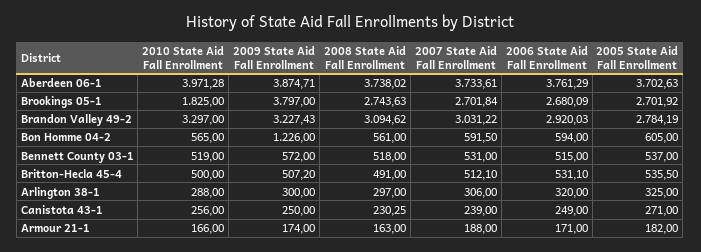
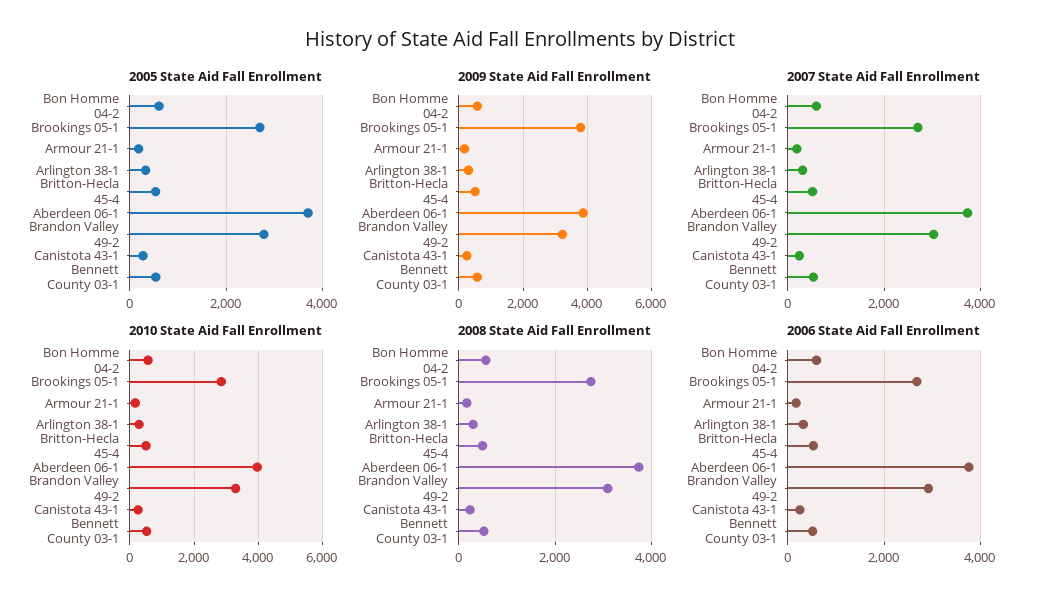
2010 State Aid Fall Enrollment, Brookings 05-1: 1825 -> 2800
2009 State Aid Fall Enrollment, Bon Homme 04-2: 1226 -> 600

